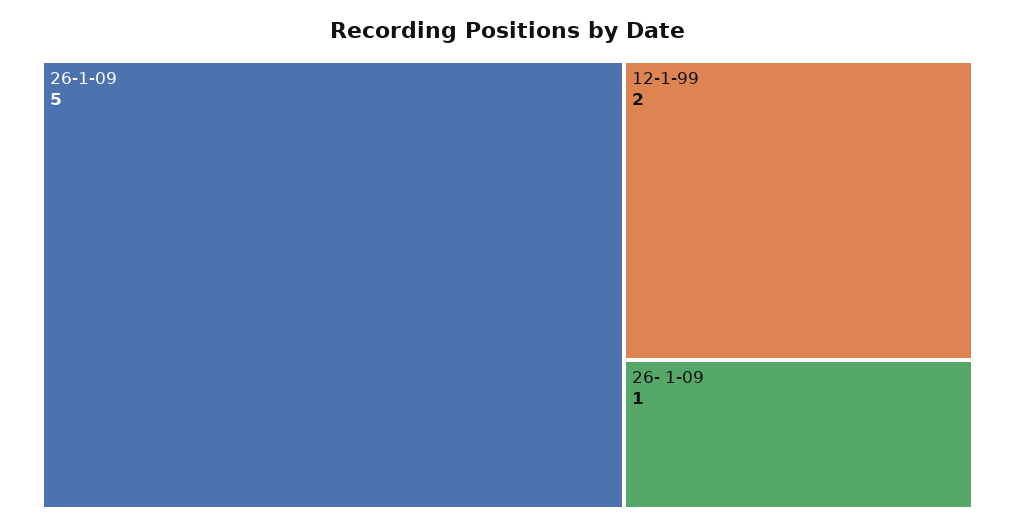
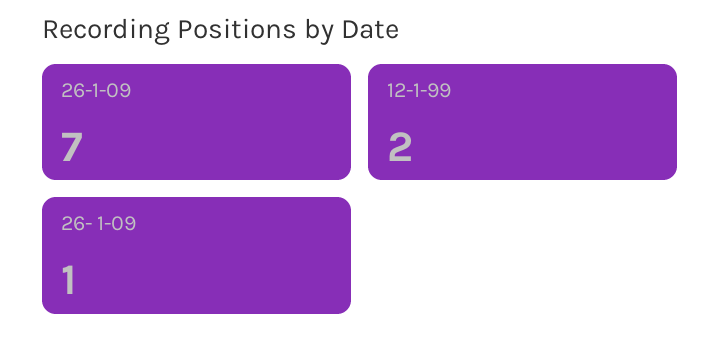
26-1-09: 5 -> 7

